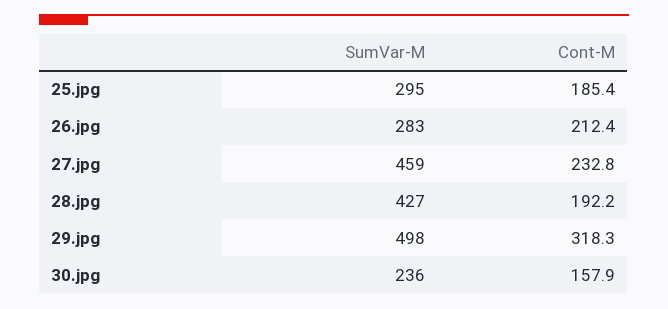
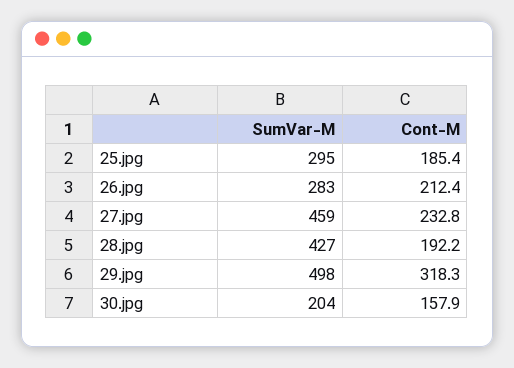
SumVar-M, 30.jpg: 236 -> 204

